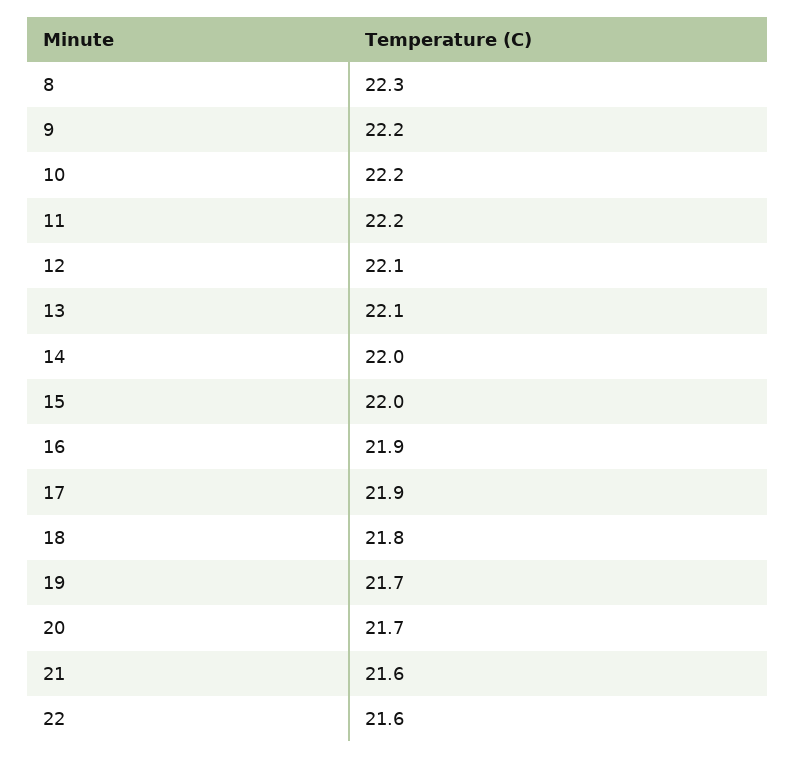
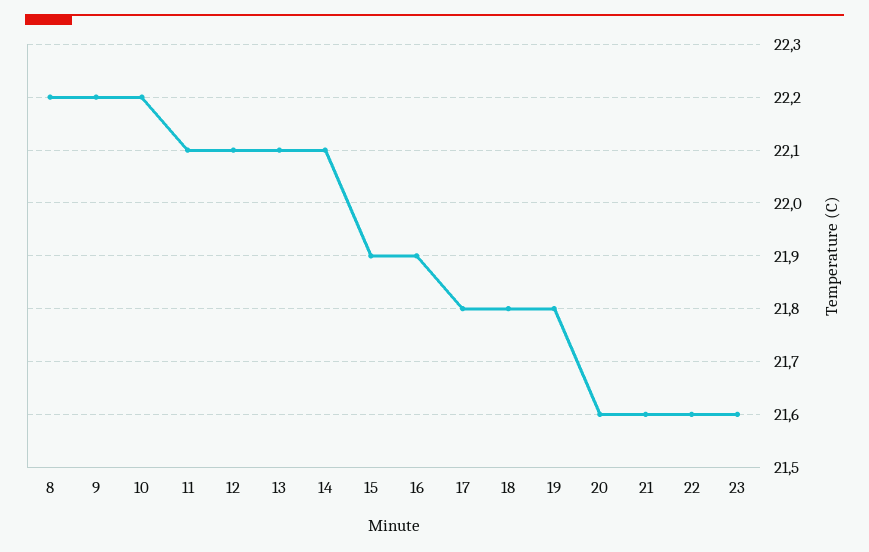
8: 22.3 -> 22.2
11: 22.2 -> 22.1
14: 22 -> 22.1
15: 22 -> 21.9
17: 21.9 -> 21.8
19: 21.7 -> 21.8
20: 21.7 -> 21.6
23: none -> 21.6

